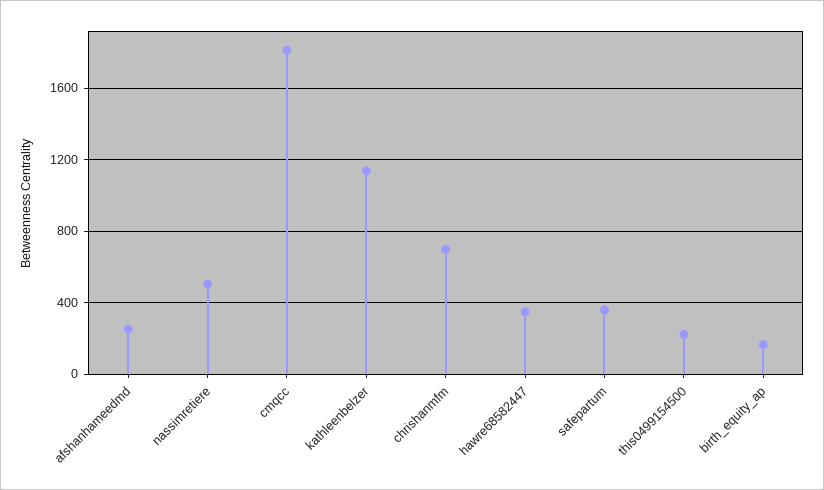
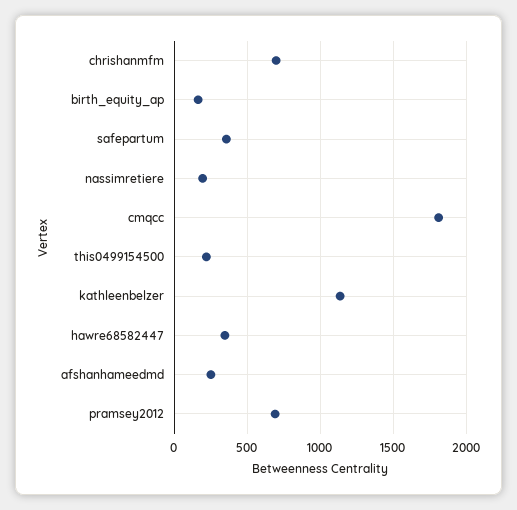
nassimretiere: 500 -> 200
pramsey2012: none -> 700

